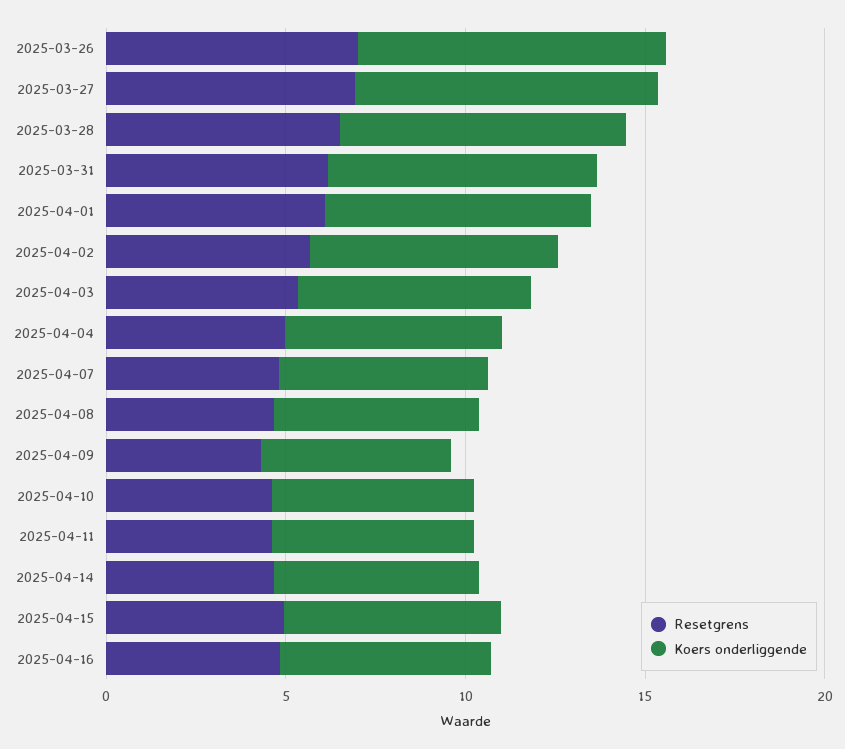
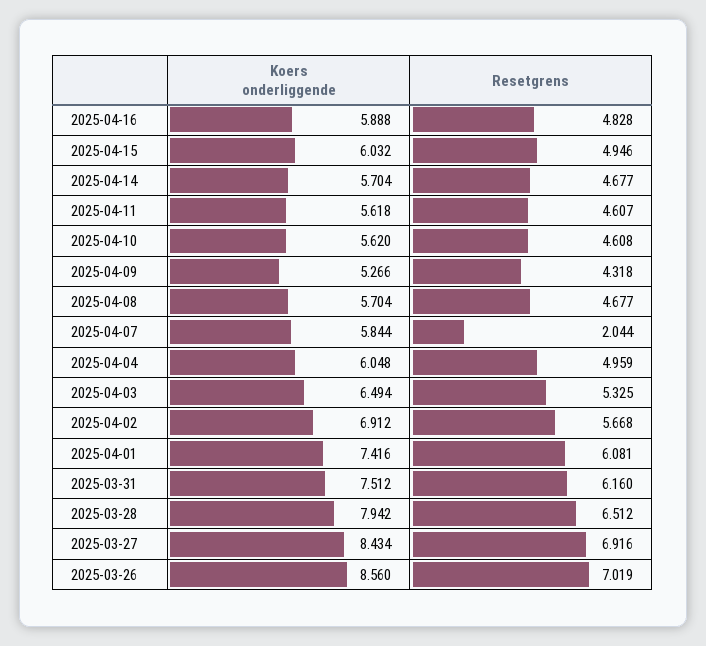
Resetgrens, 2025-04-07: 5 -> 2.044

